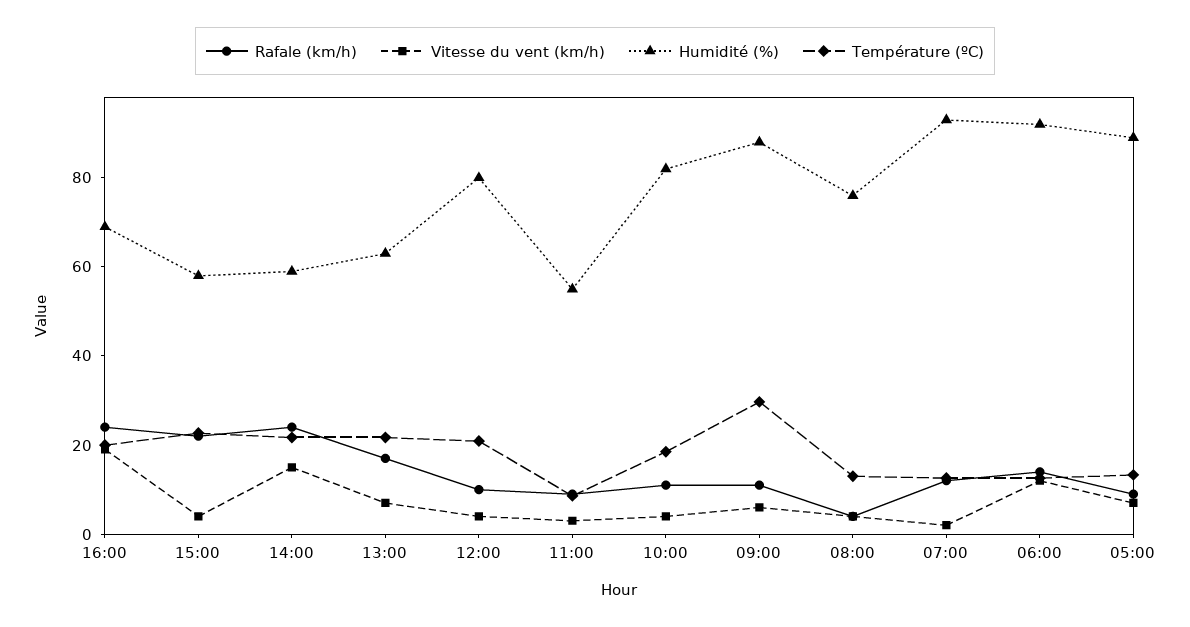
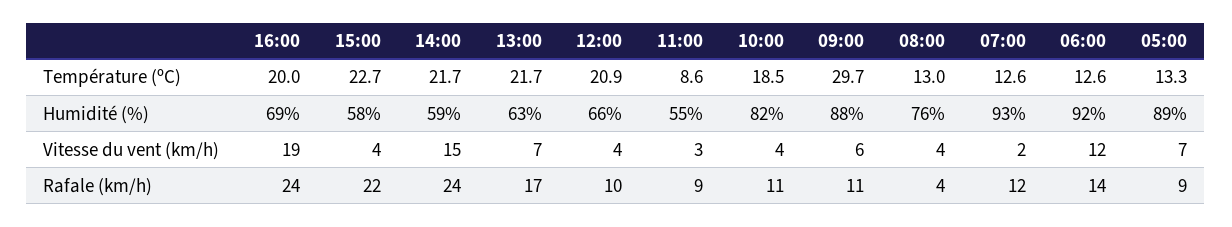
Humidité (%), 12:00: 80 -> 66

